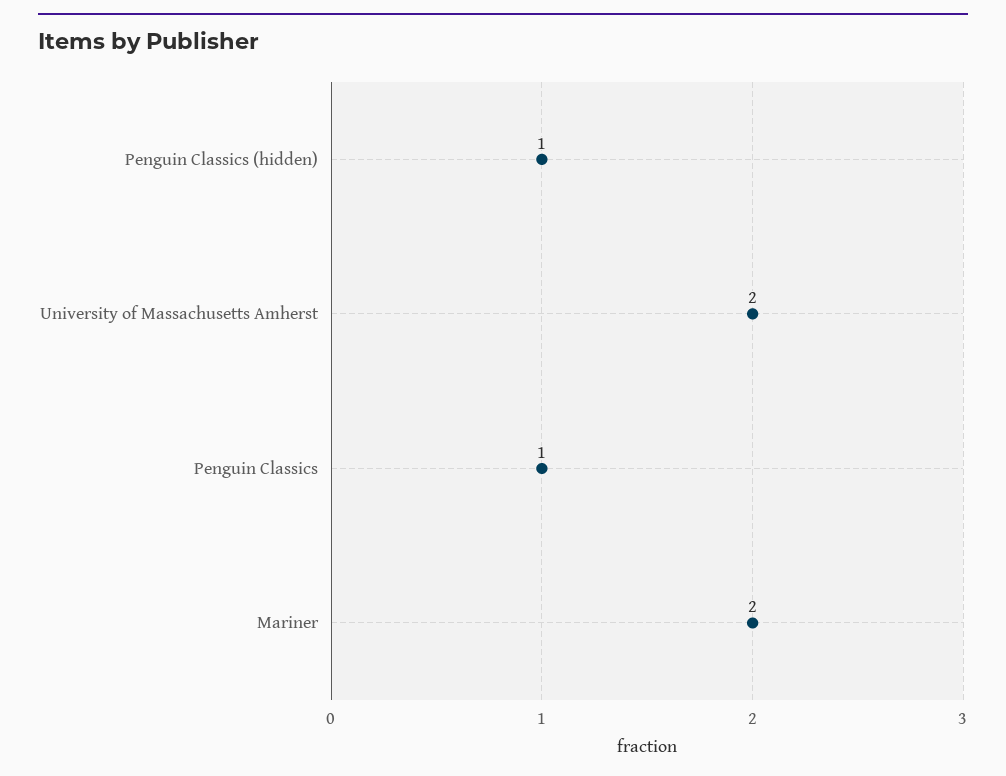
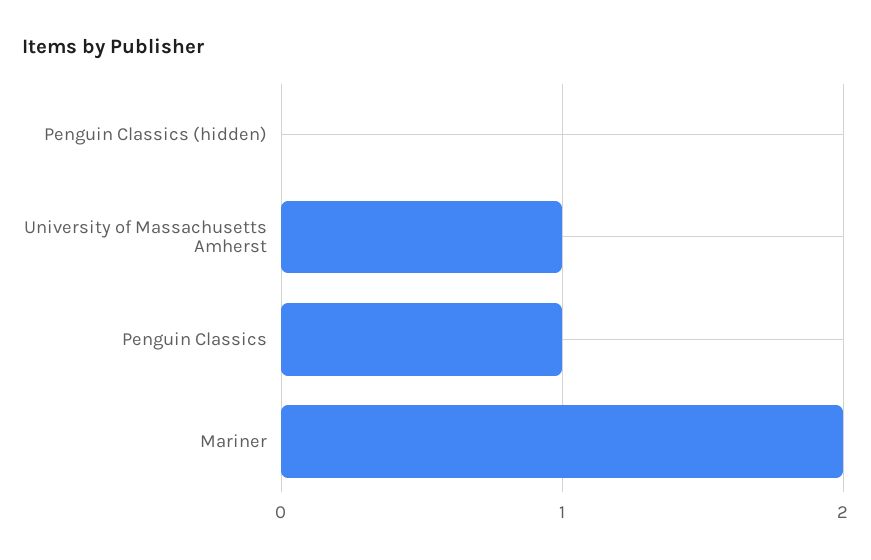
Penguin Classics (hidden): 1 -> 0
University of Massachusetts Amherst: 2 -> 1

